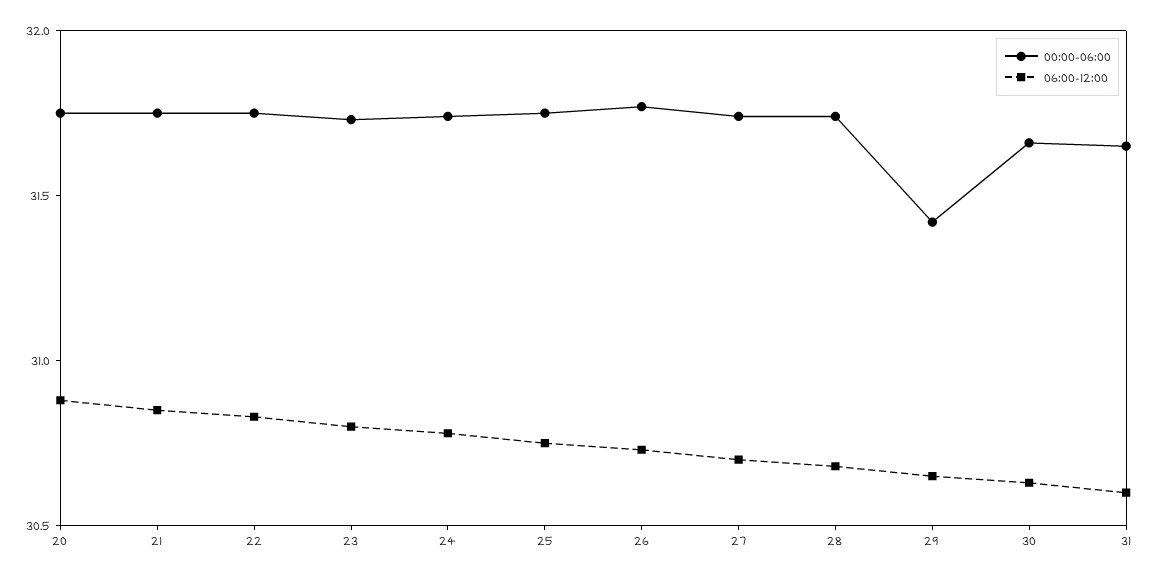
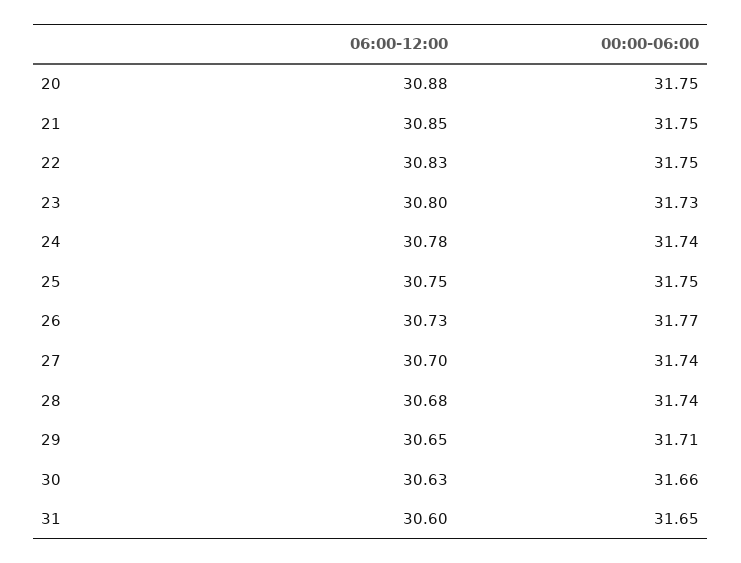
00:00-06:00, 29: 31.4 -> 31.71

